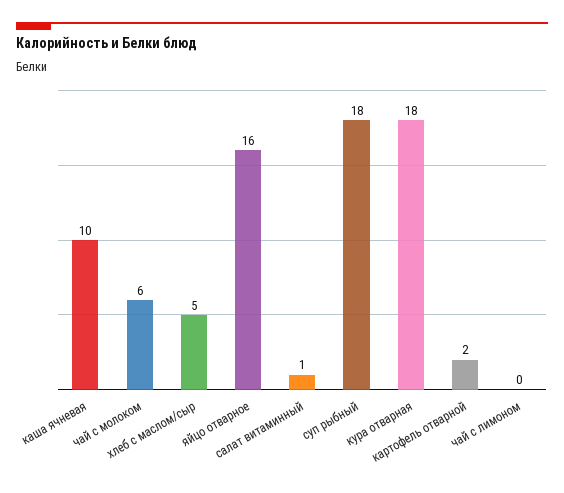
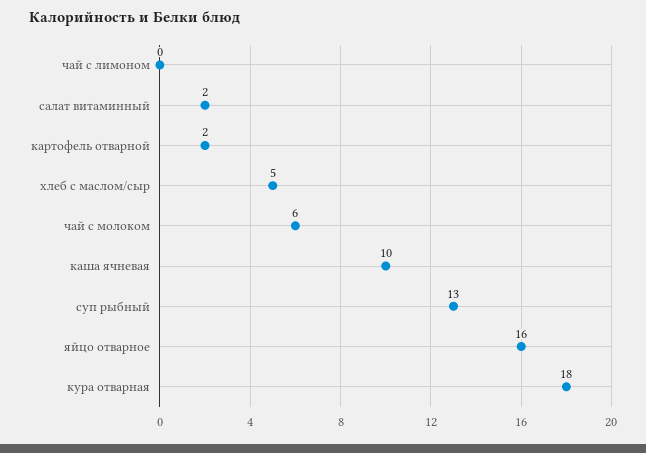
салат витаминный: 1 -> 2
суп рыбный: 18 -> 13

